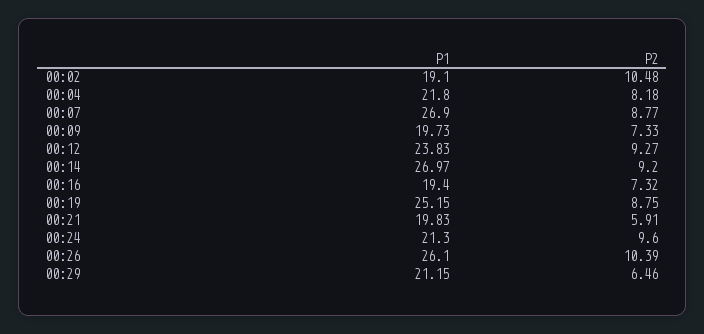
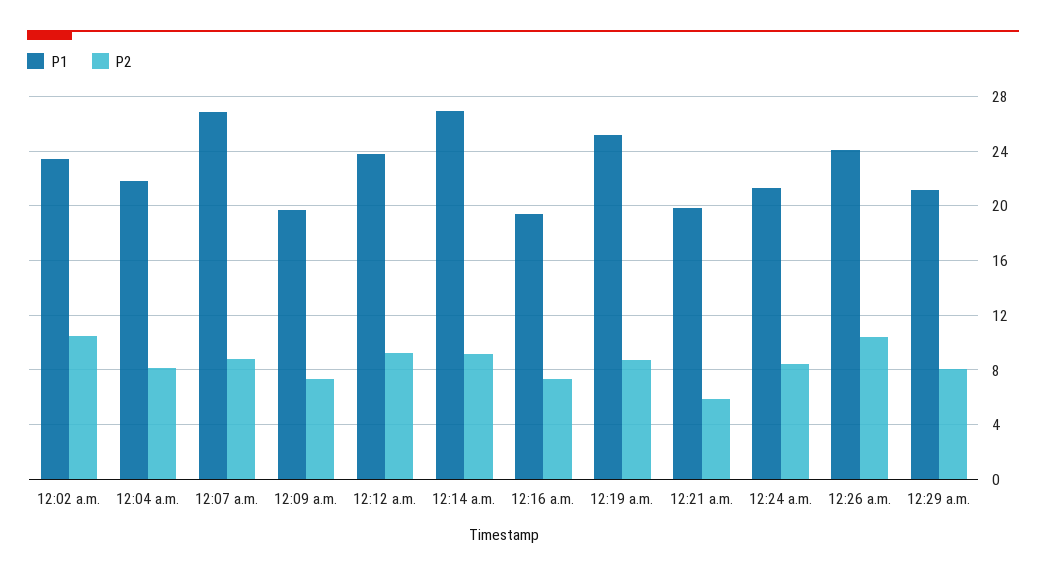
P1, 00:02: 19.1 -> 23.5
P2, 00:24: 9.6 -> 8.5
P1, 00:26: 26.1 -> 24
P2, 00:29: 6.46 -> 8

